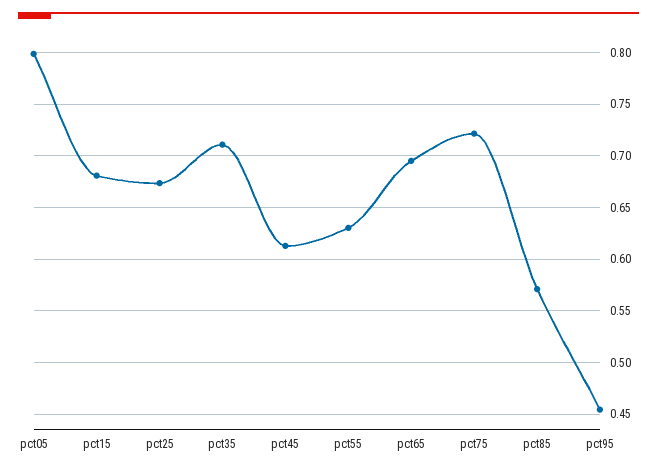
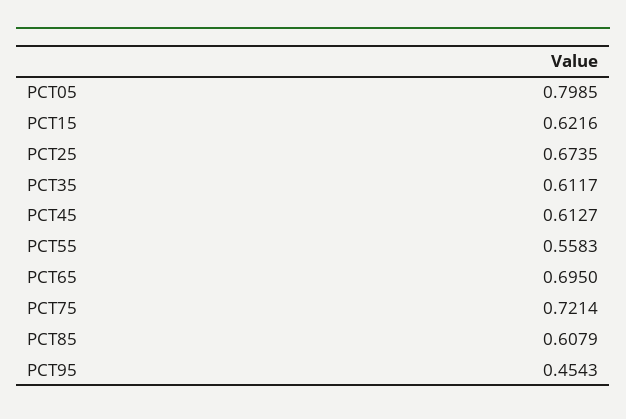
pct15: 0.68 -> 0.6216
pct35: 0.71 -> 0.6117
pct55: 0.63 -> 0.5583
pct85: 0.57 -> 0.6079

